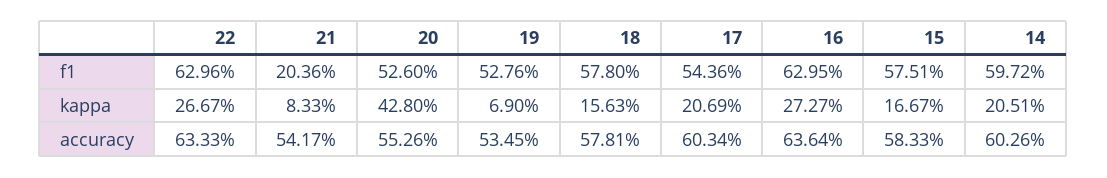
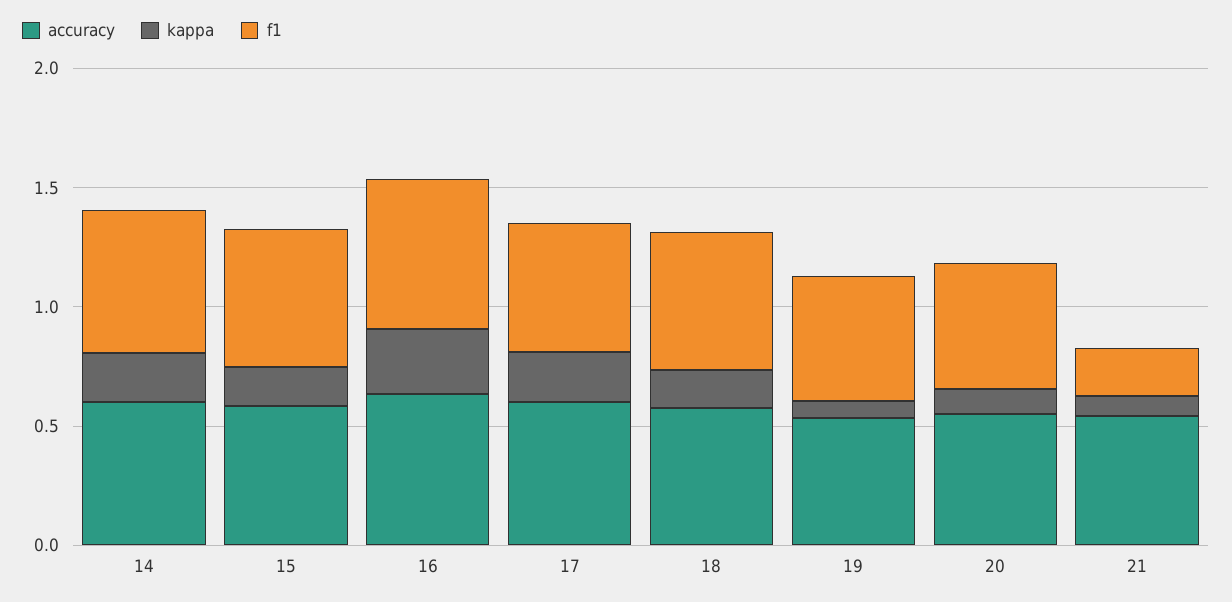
f1, 22: 0.6296 -> none
kappa, 22: 0.2667 -> none
kappa, 20: 0.428 -> 0.1
accuracy, 22: 0.6333 -> none

